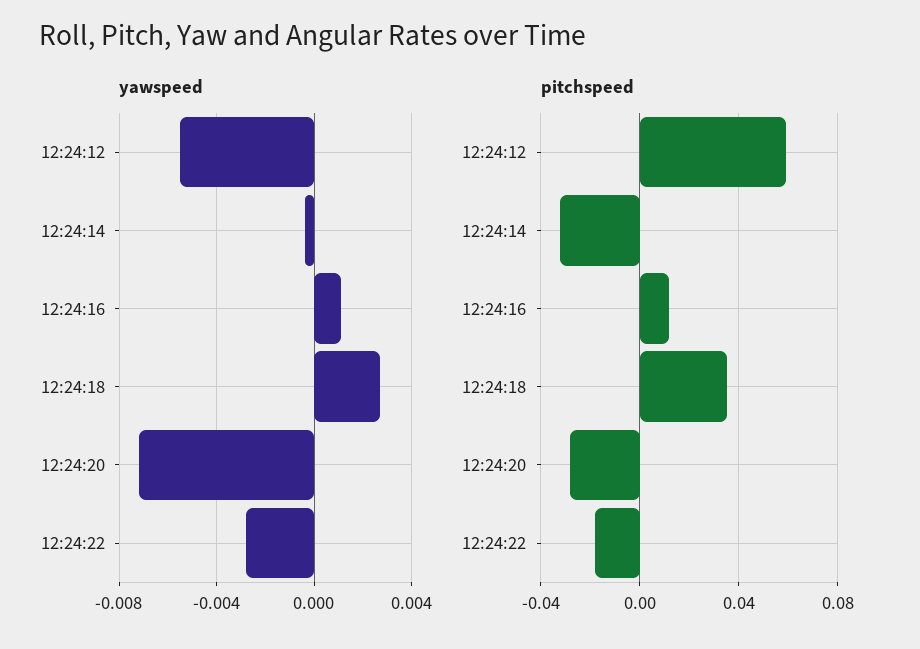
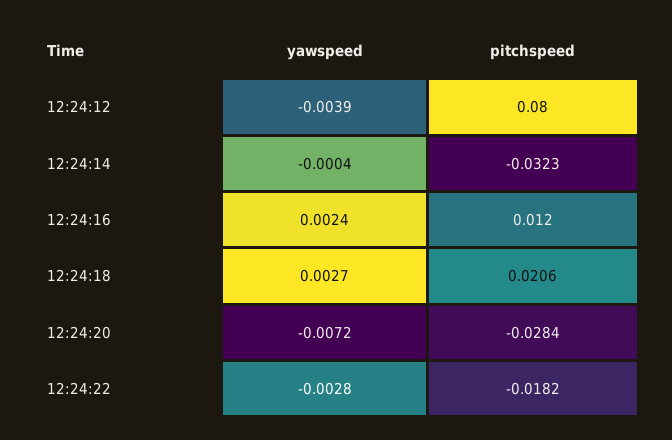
yawspeed, 12:24:12: -0.0055 -> -0.0039
yawspeed, 12:24:16: 0.001 -> 0.0024
pitchspeed, 12:24:12: 0.06 -> 0.08
pitchspeed, 12:24:18: 0.035 -> 0.0206

